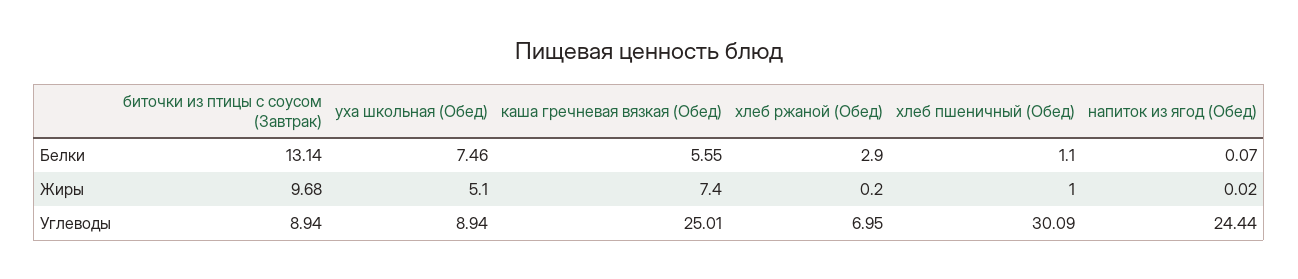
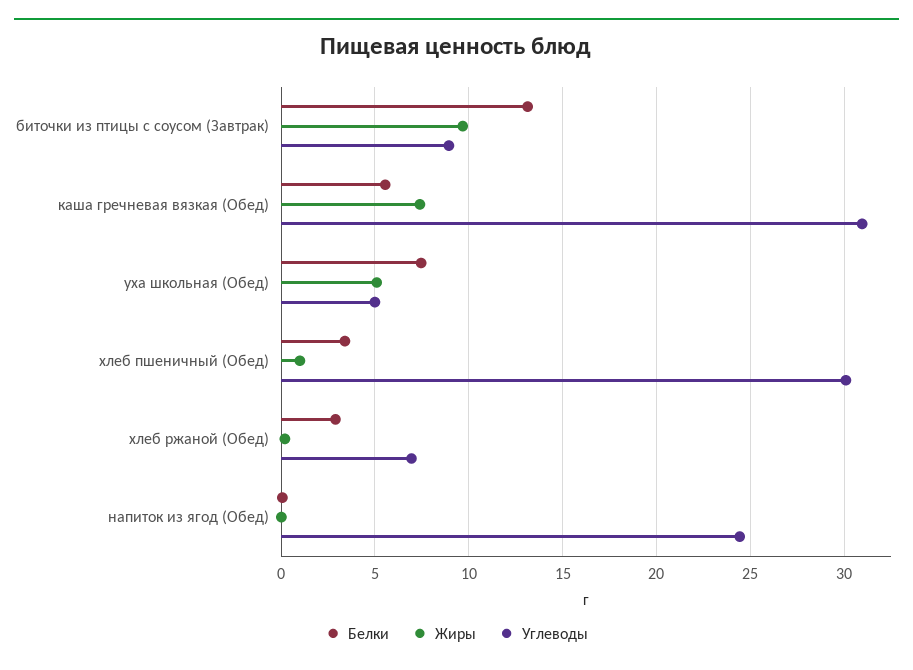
Белки, хлеб пшеничный (Обед): 1.1 -> 3.5
Углеводы, уха школьная (Обед): 8.94 -> 5
Углеводы, каша гречневая вязкая (Обед): 25.01 -> 31

